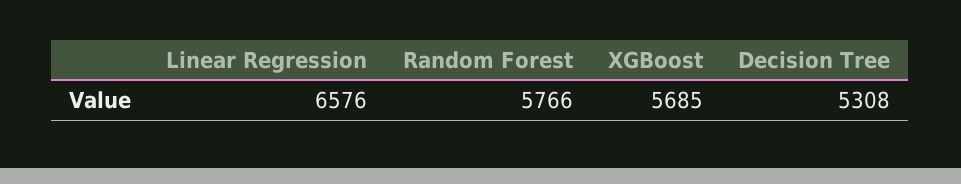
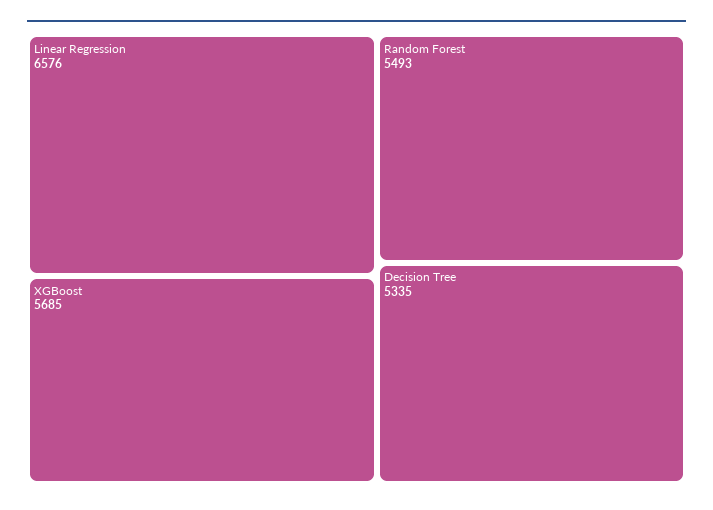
Random Forest: 5766 -> 5493
Decision Tree: 5308 -> 5335

